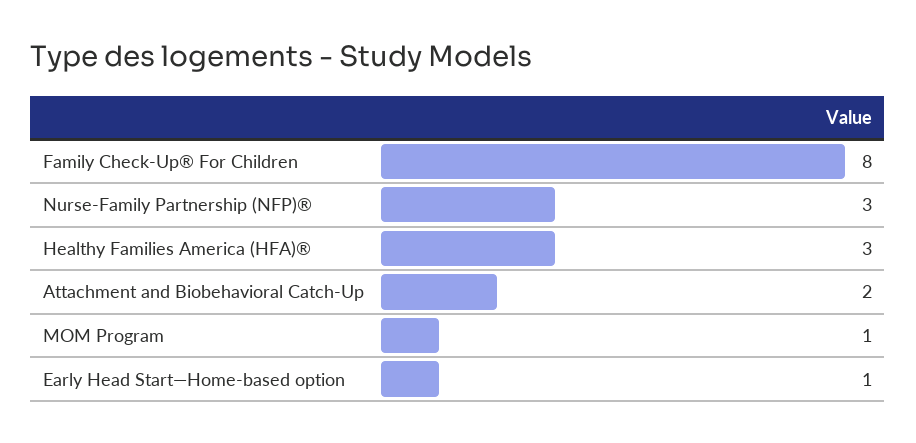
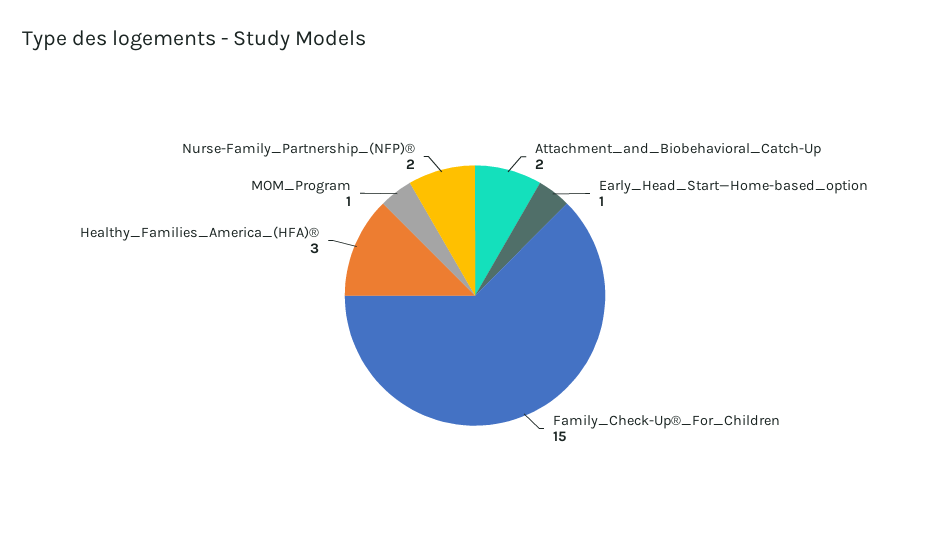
Family Check-Up® For Children: 8 -> 15
Nurse-Family Partnership (NFP)®: 3 -> 2

